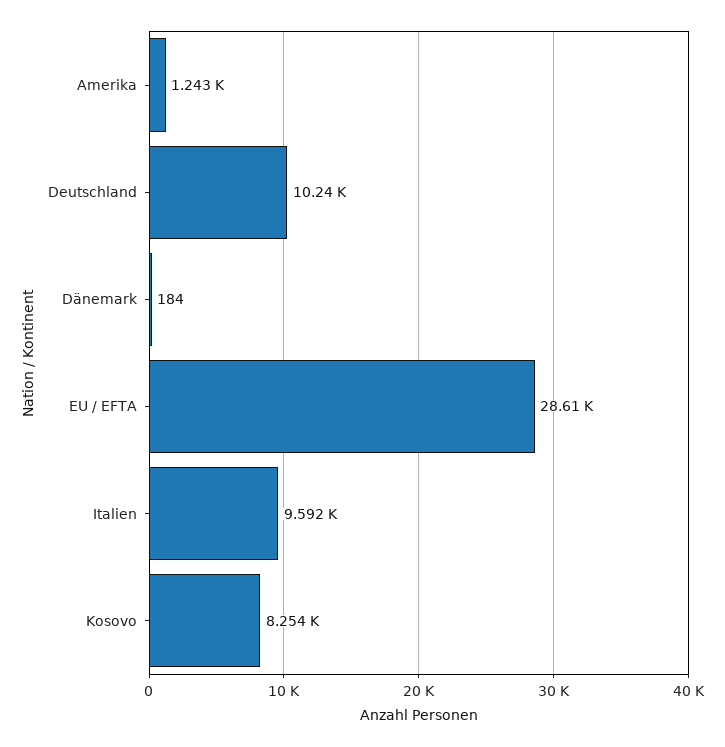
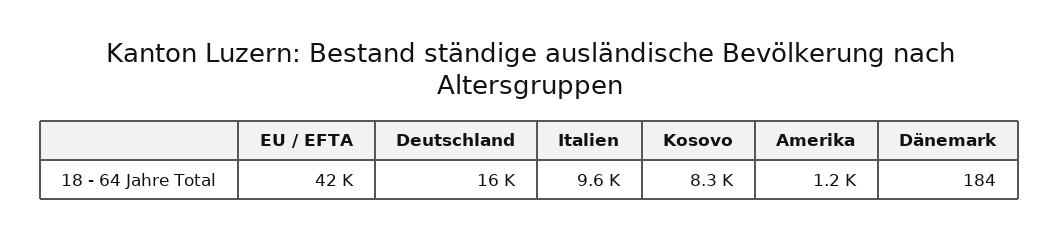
Deutschland: 10240 -> 16000
EU / EFTA: 28610 -> 42000

